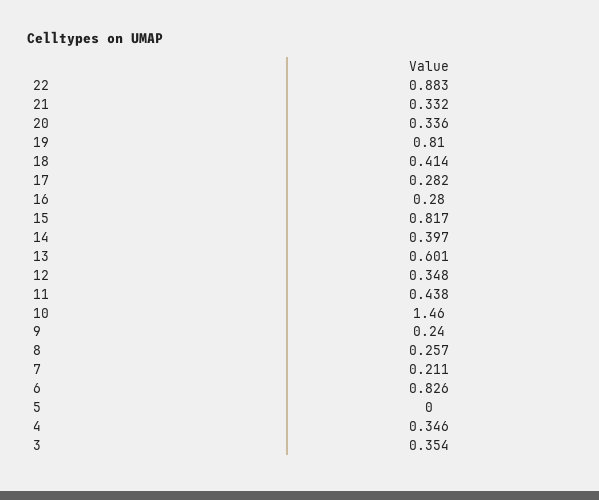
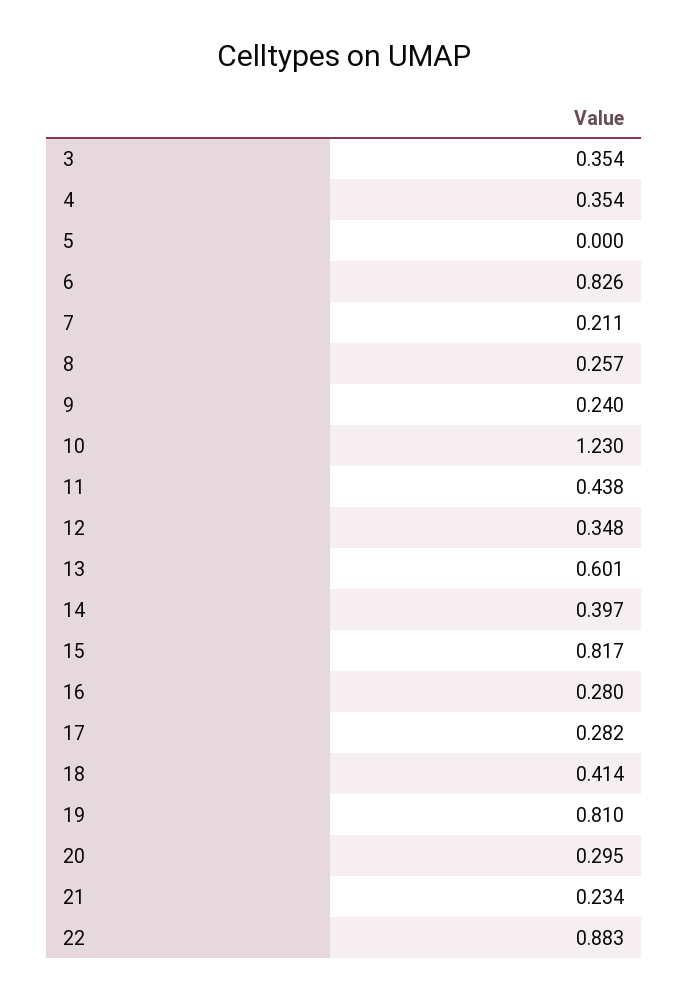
21: 0.332 -> 0.234
20: 0.336 -> 0.295
10: 1.46 -> 1.23
4: 0.346 -> 0.354

